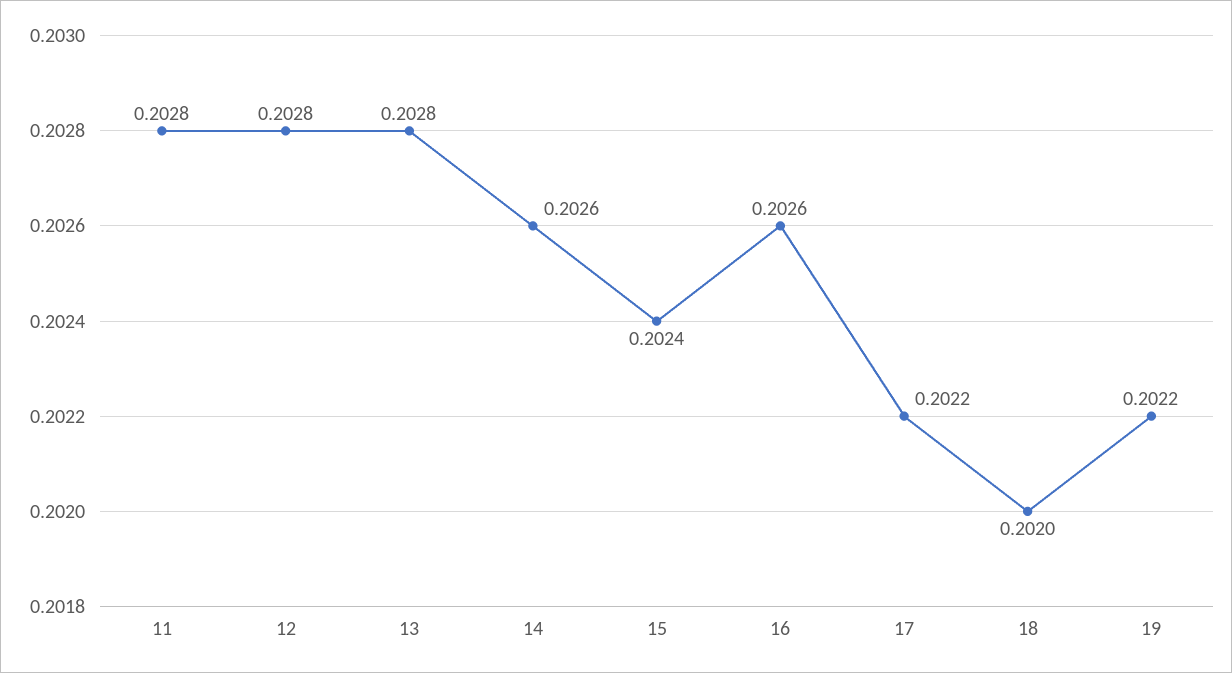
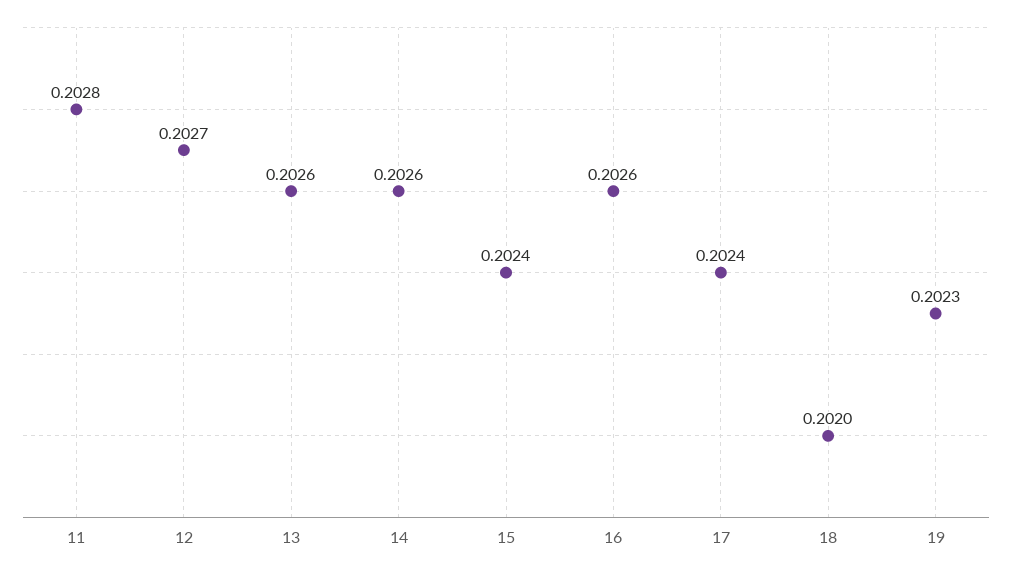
12: 0.2028 -> 0.2027
13: 0.2028 -> 0.2026
17: 0.2022 -> 0.2024
19: 0.2022 -> 0.2023

